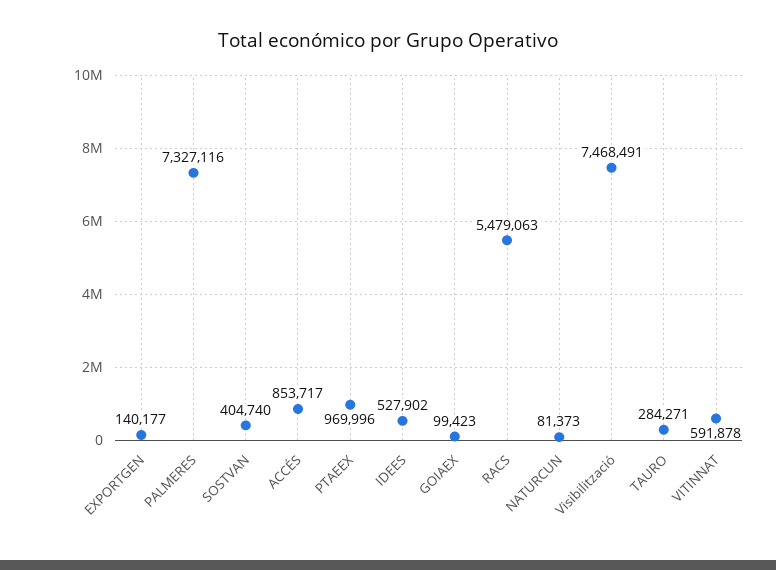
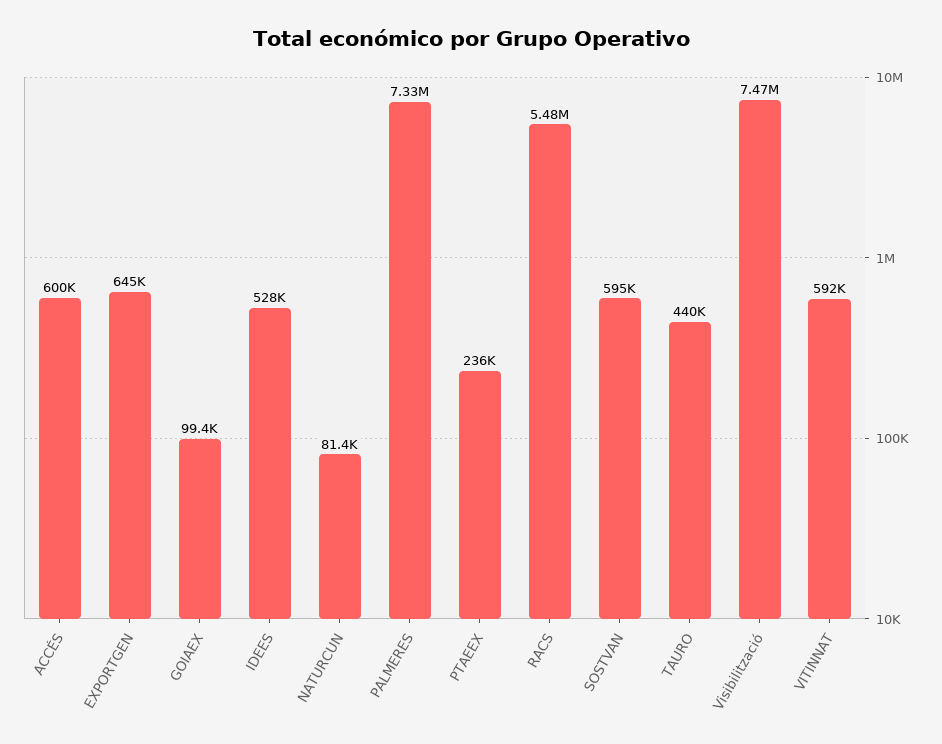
EXPORTGEN: 140177 -> 645000
SOSTVAN: 404740 -> 595000
ACCÉS: 853717 -> 600000
PTAEEX: 969996 -> 236000
TAURO: 284271 -> 440000

